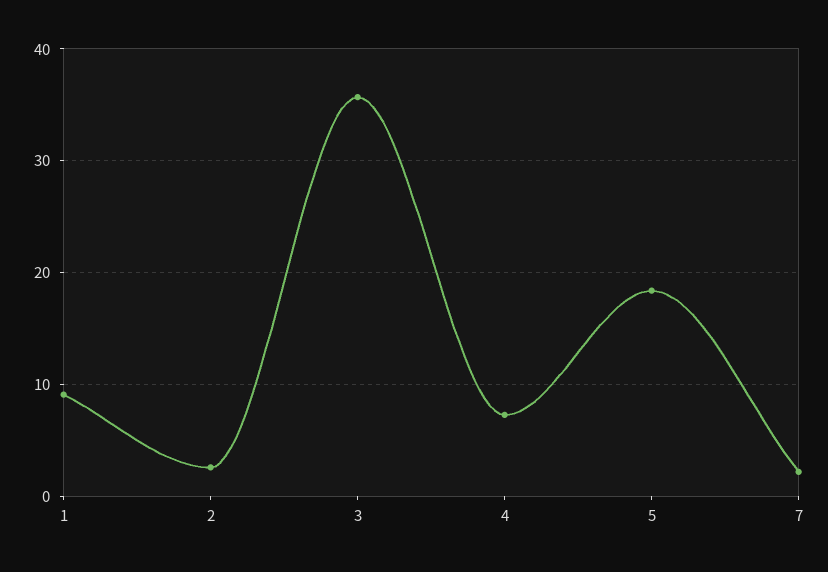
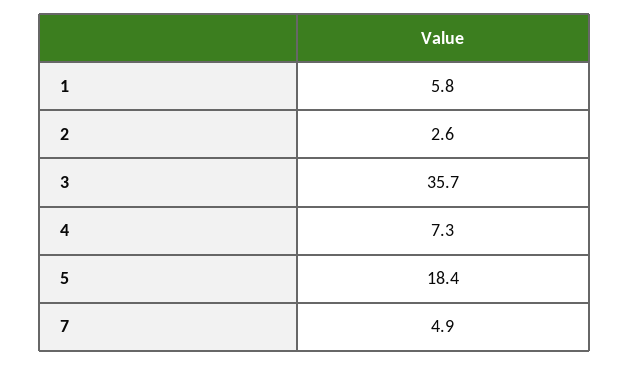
1: 9 -> 5.8
7: 2 -> 4.9

